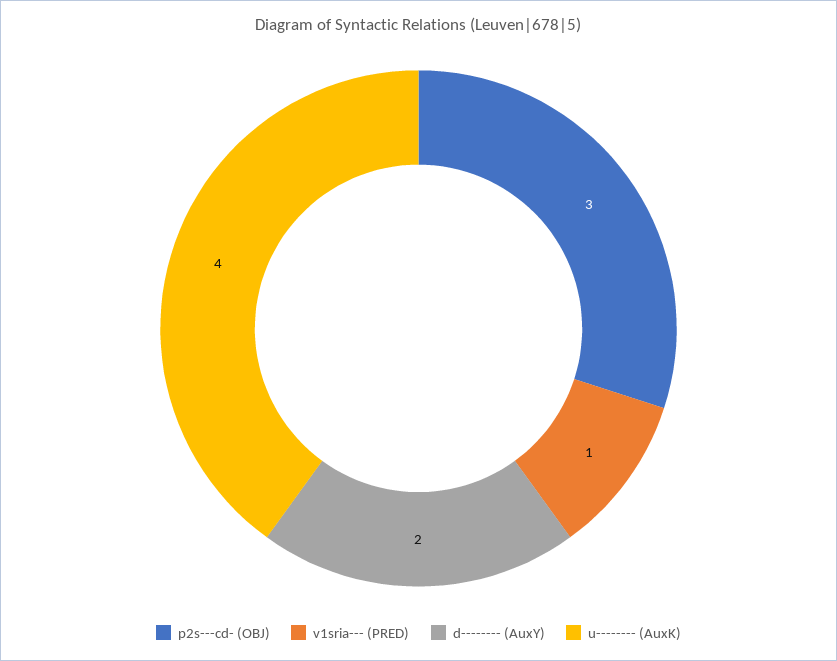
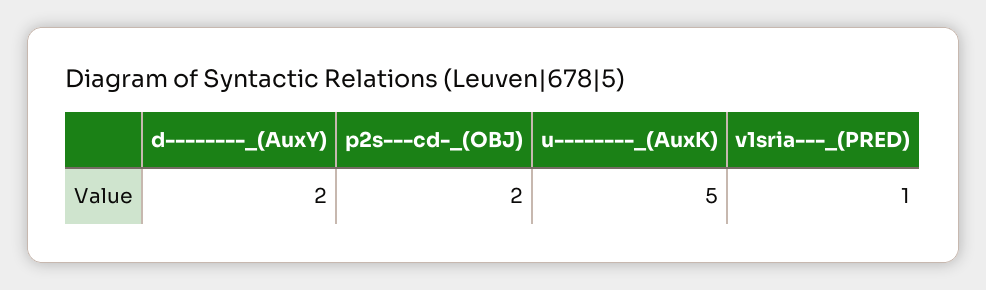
p2s---cd- (OBJ): 3 -> 2
u-------- (AuxK): 4 -> 5

